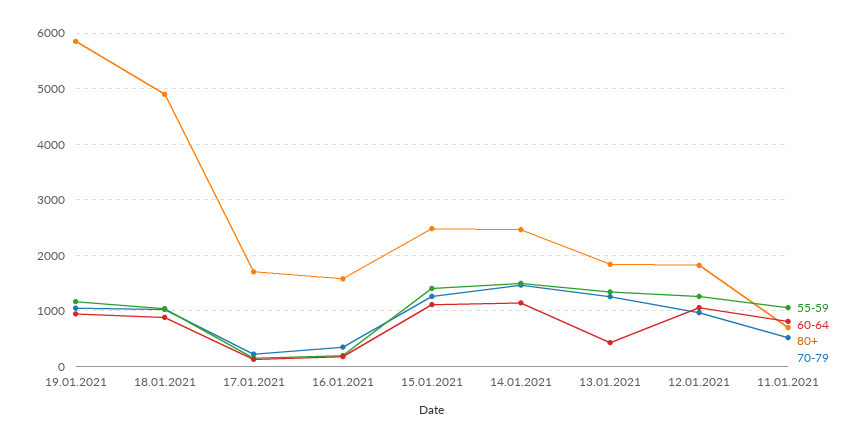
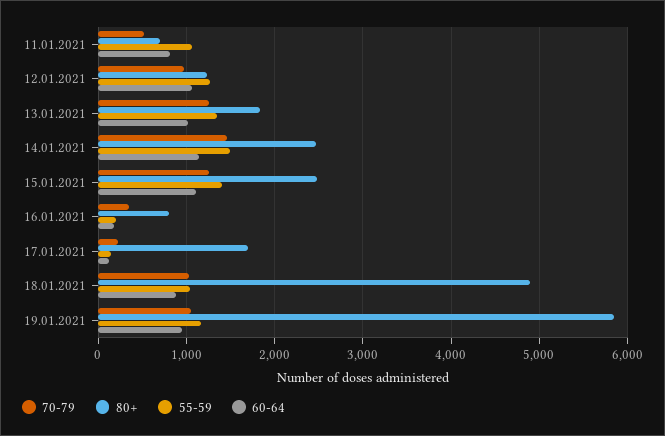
80+, 16.01.2021: 1600 -> 800
60-64, 13.01.2021: 400 -> 1000
80+, 12.01.2021: 1800 -> 1200

